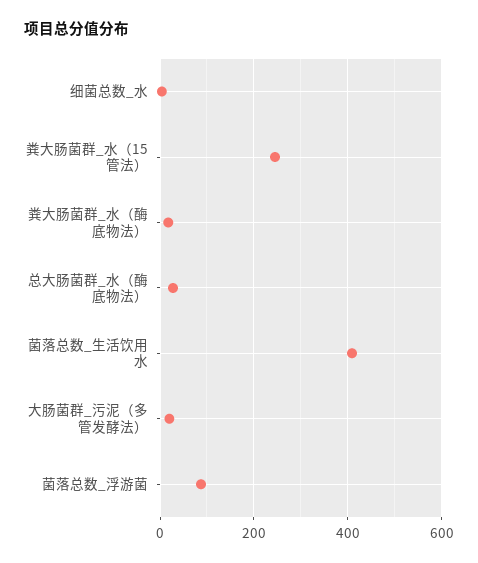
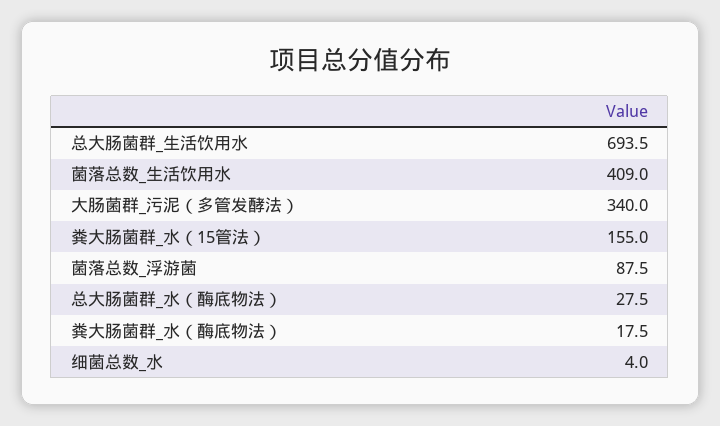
粪大肠菌群_水（15管法）: 240 -> 155
大肠菌群_污泥（多管发酵法）: 20 -> 340
总大肠菌群_生活饮用水: none -> 693.5

